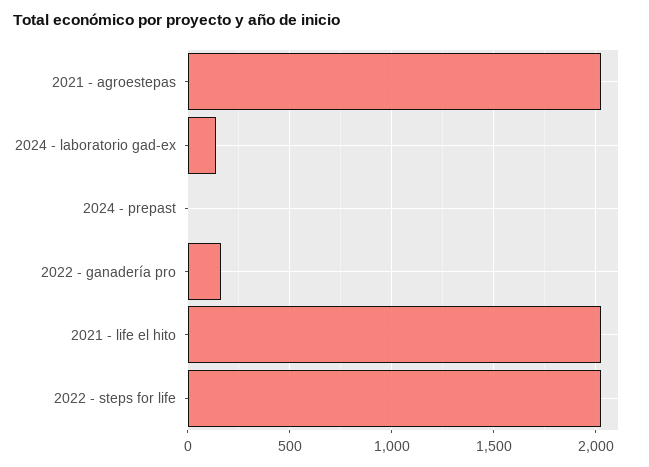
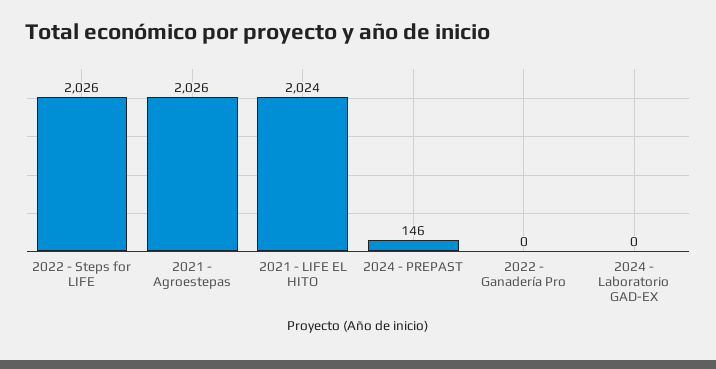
2024 - laboratorio gad-ex: 150 -> 0
2024 - prepast: 0 -> 146
2022 - ganadería pro: 150 -> 0

